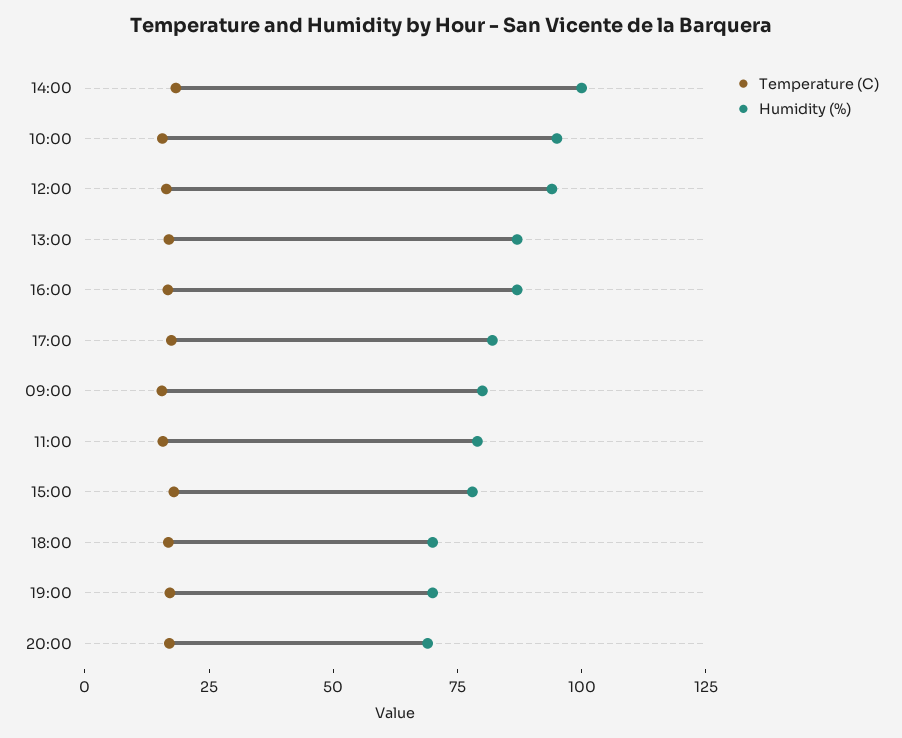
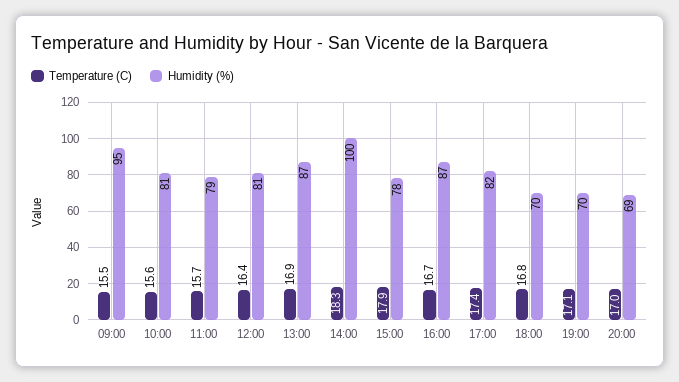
Humidity (%), 10:00: 95 -> 81
Humidity (%), 12:00: 95 -> 81
Humidity (%), 09:00: 80 -> 95

